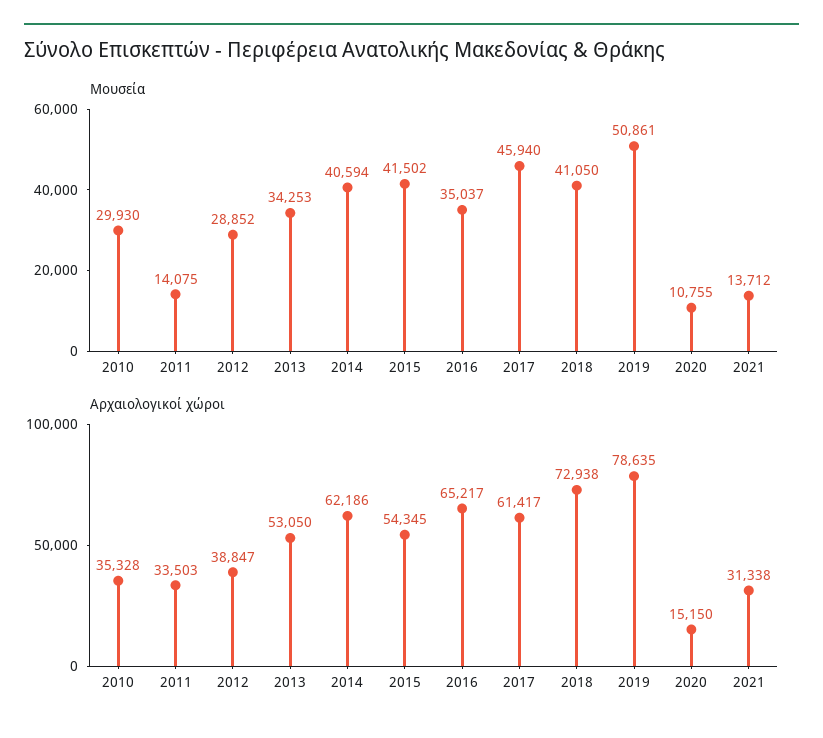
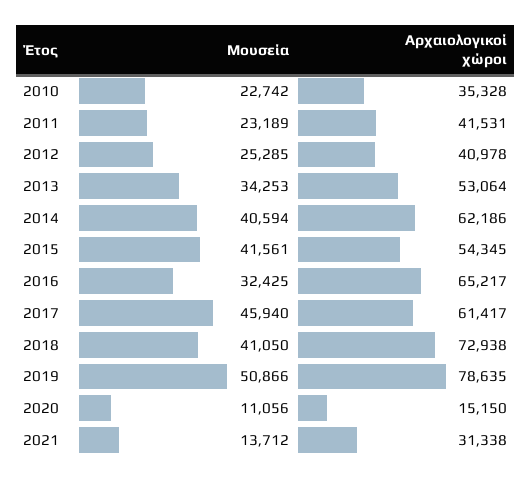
Μουσεία, 2010: 29930 -> 22742
Μουσεία, 2011: 14075 -> 23189
Μουσεία, 2012: 28852 -> 25285
Μουσεία, 2015: 41502 -> 41561
Μουσεία, 2016: 35037 -> 32425
Μουσεία, 2019: 50861 -> 50866
Μουσεία, 2020: 10755 -> 11056
Αρχαιολογικοί χώροι, 2011: 33503 -> 41531
Αρχαιολογικοί χώροι, 2012: 38847 -> 40978
Αρχαιολογικοί χώροι, 2013: 53050 -> 53064

